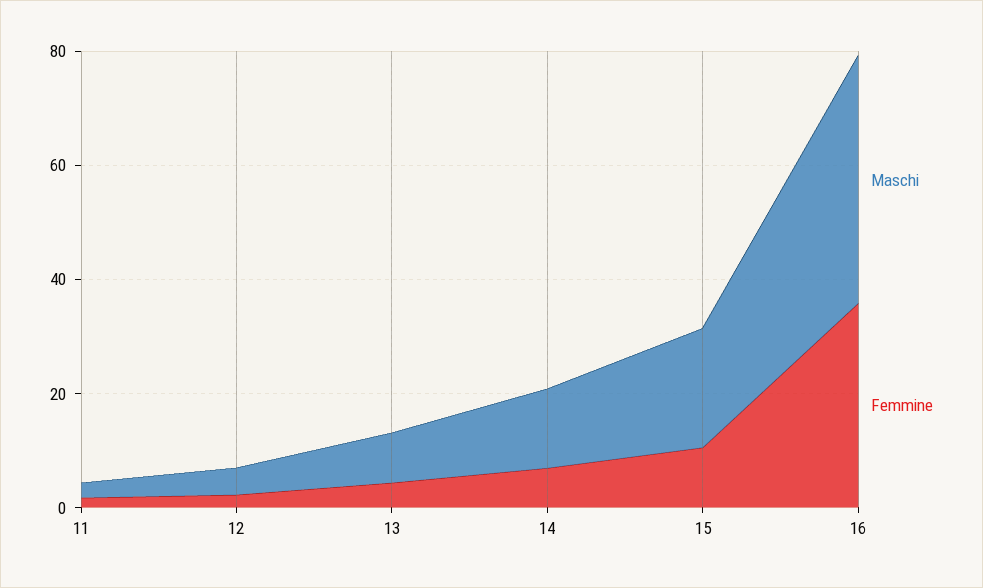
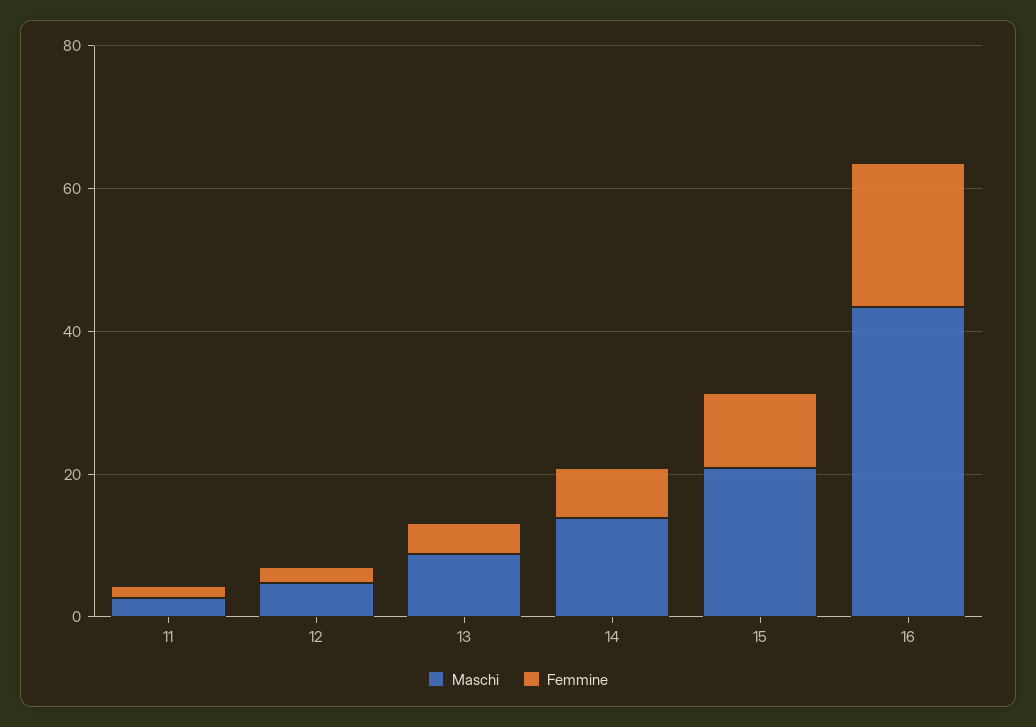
Femmine, 16: 35 -> 20

